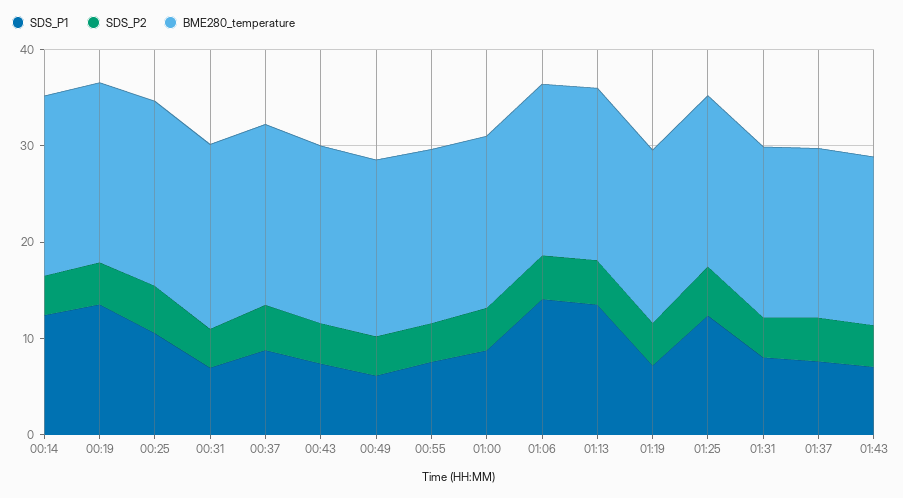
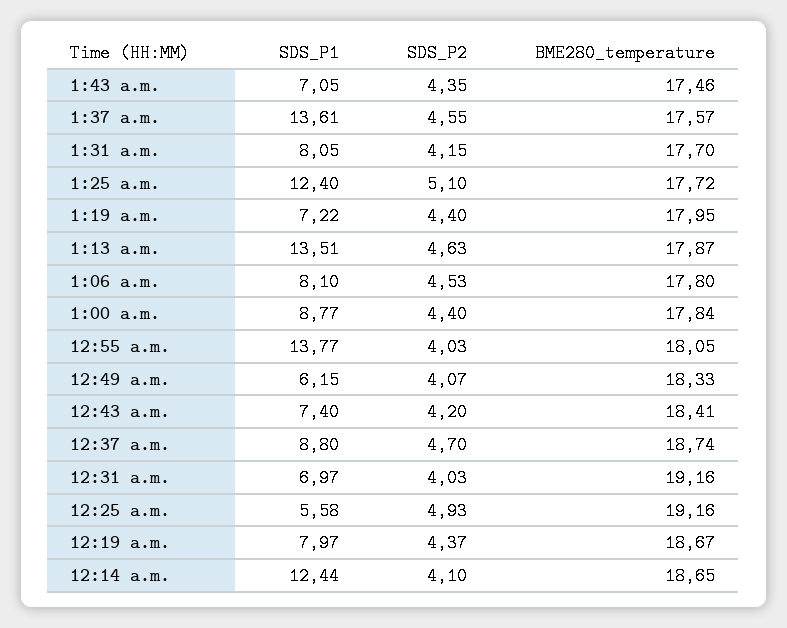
SDS_P1, 00:19: 14 -> 7.97
SDS_P1, 00:25: 10 -> 5.58
SDS_P1, 00:55: 8 -> 13.77
SDS_P1, 01:06: 14 -> 8.1
SDS_P1, 01:37: 8 -> 13.61

